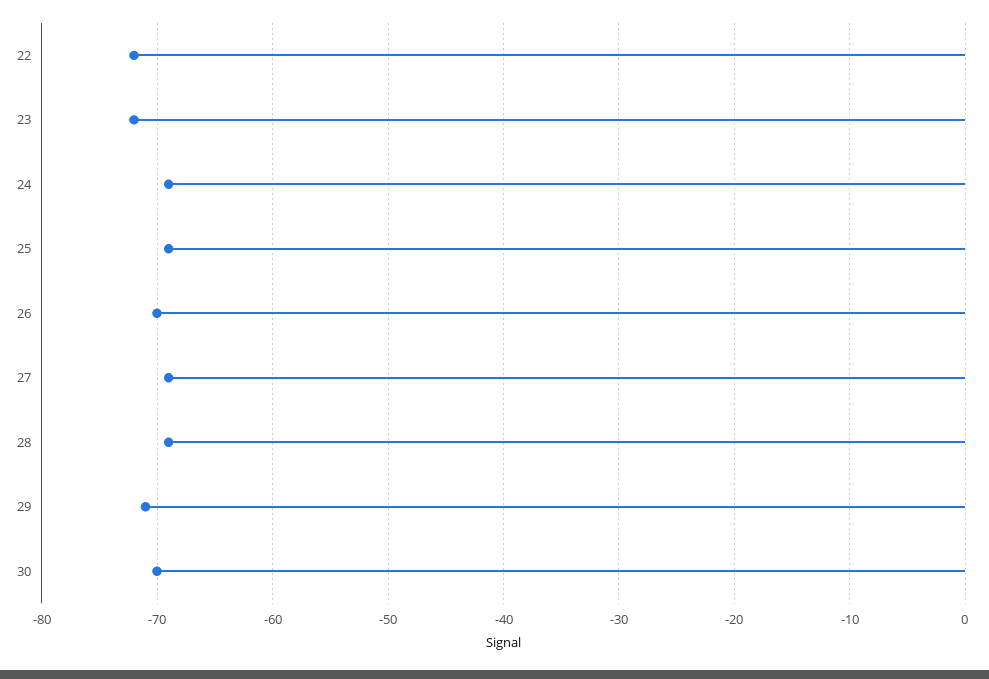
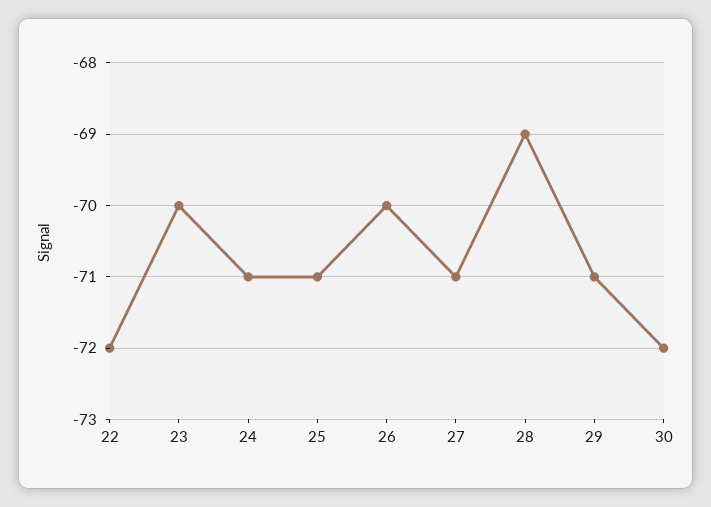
23: -72 -> -70
24: -69 -> -71
25: -69 -> -71
27: -69 -> -71
30: -70 -> -72

